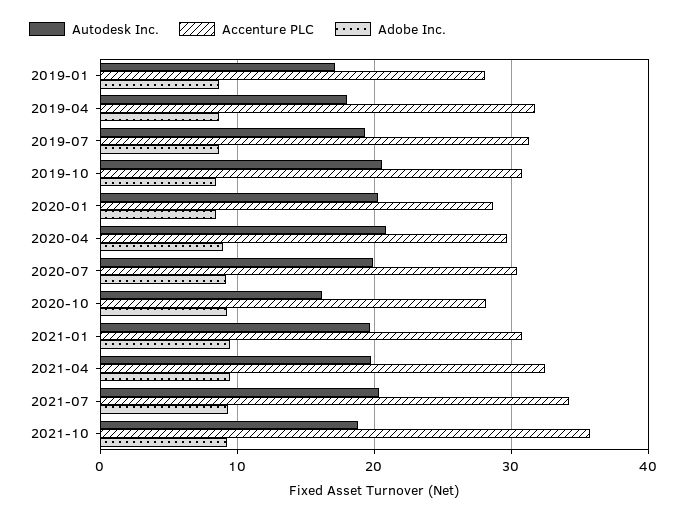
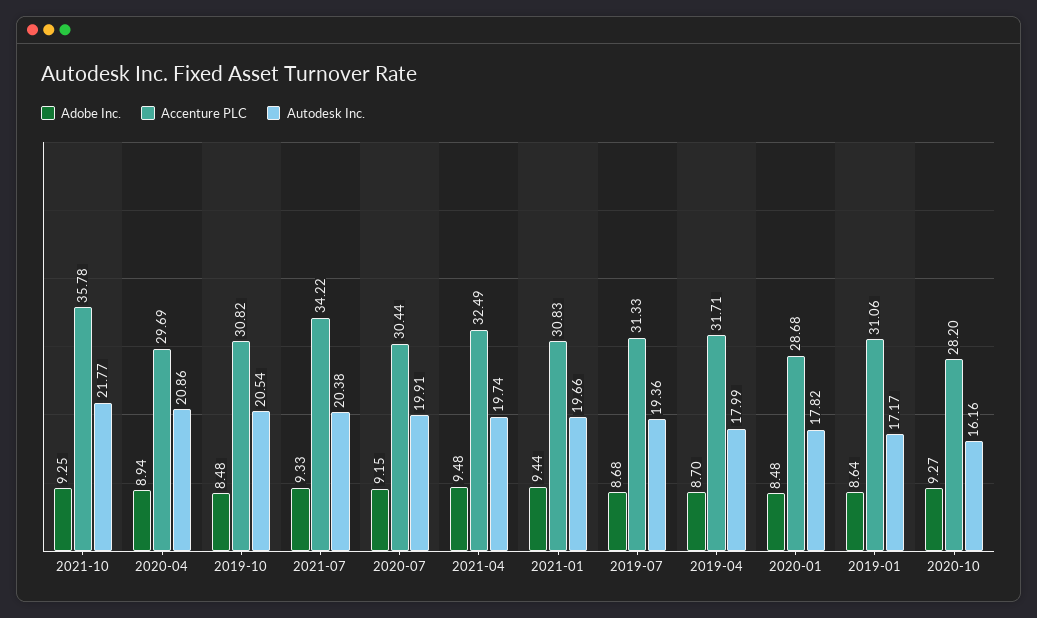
Accenture PLC, 2019-01: 28 -> 31.06
Autodesk Inc., 2020-01: 20 -> 17.82
Autodesk Inc., 2021-10: 19 -> 21.77

